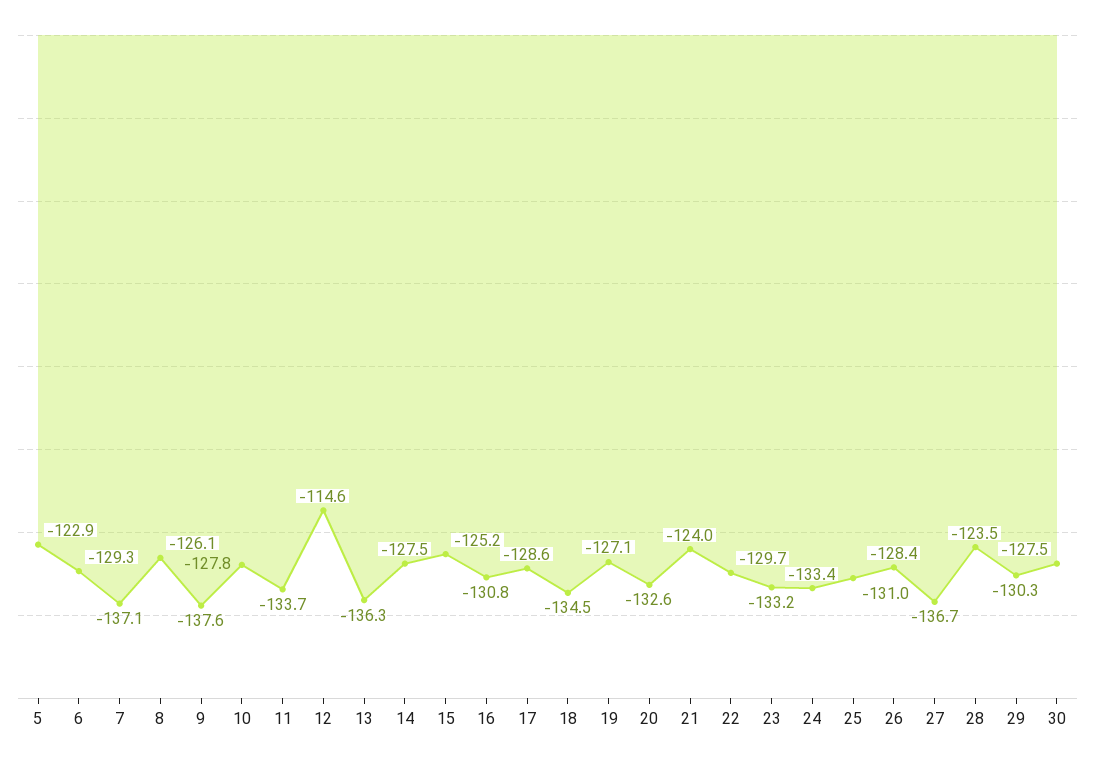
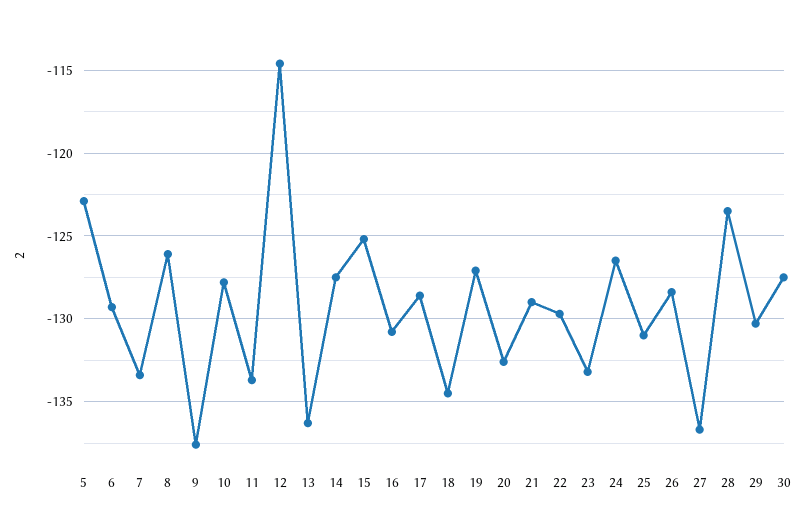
7: -137.1 -> -133.5
21: -124 -> -129
24: -133.4 -> -126.5

